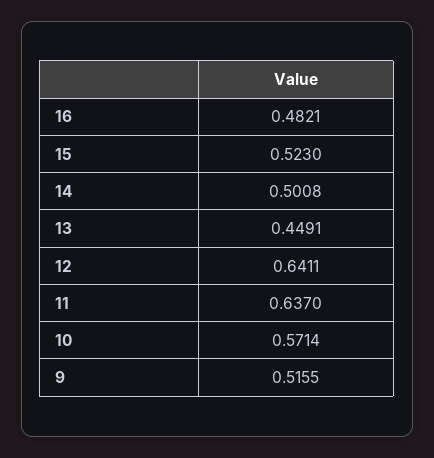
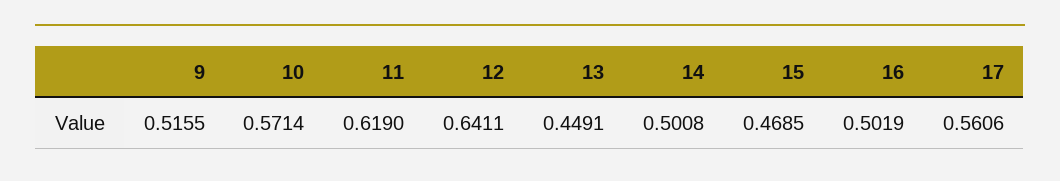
16: 0.4821 -> 0.5019
15: 0.523 -> 0.4685
11: 0.637 -> 0.619
17: none -> 0.5606

